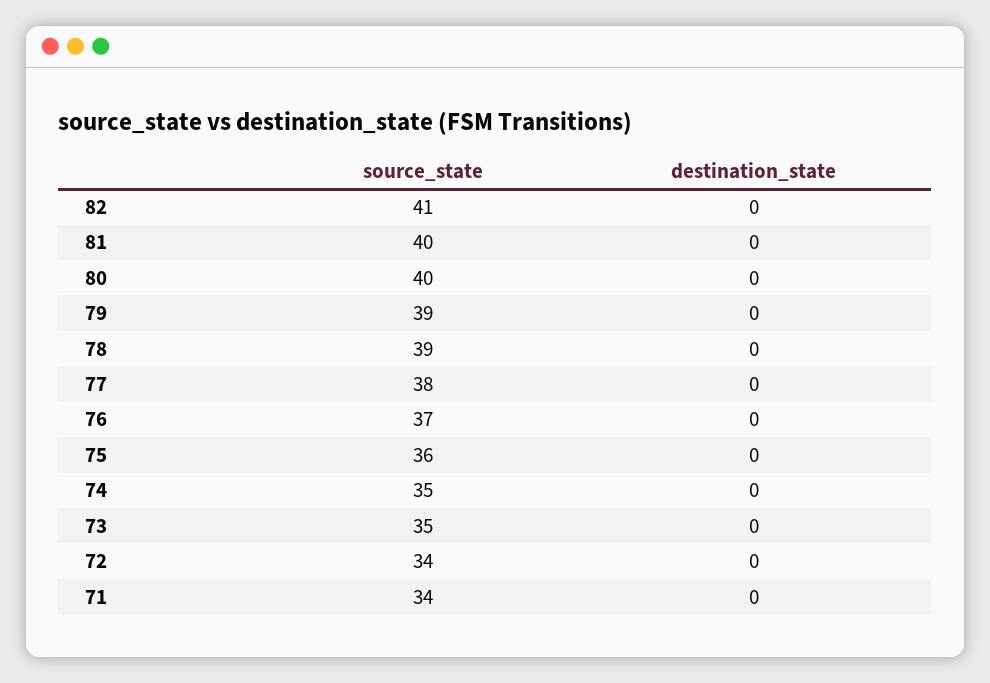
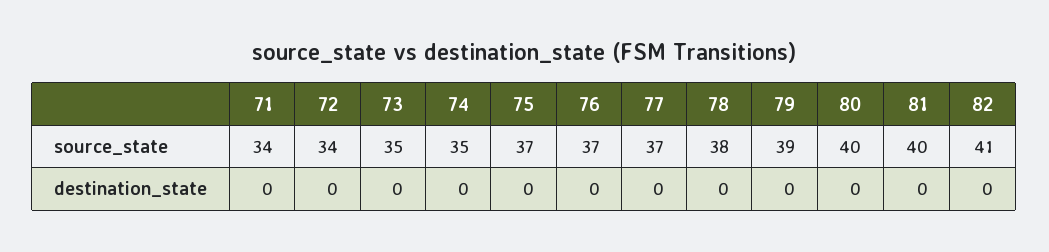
source_state, 78: 39 -> 38
source_state, 77: 38 -> 37
source_state, 75: 36 -> 37

